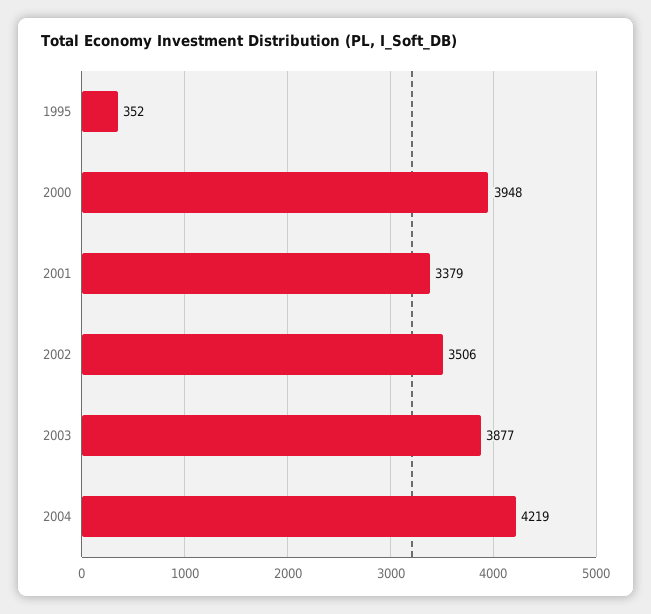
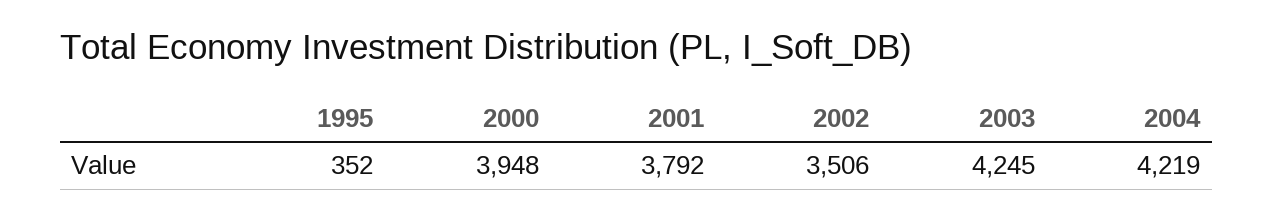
2001: 3379 -> 3792
2003: 3877 -> 4245

